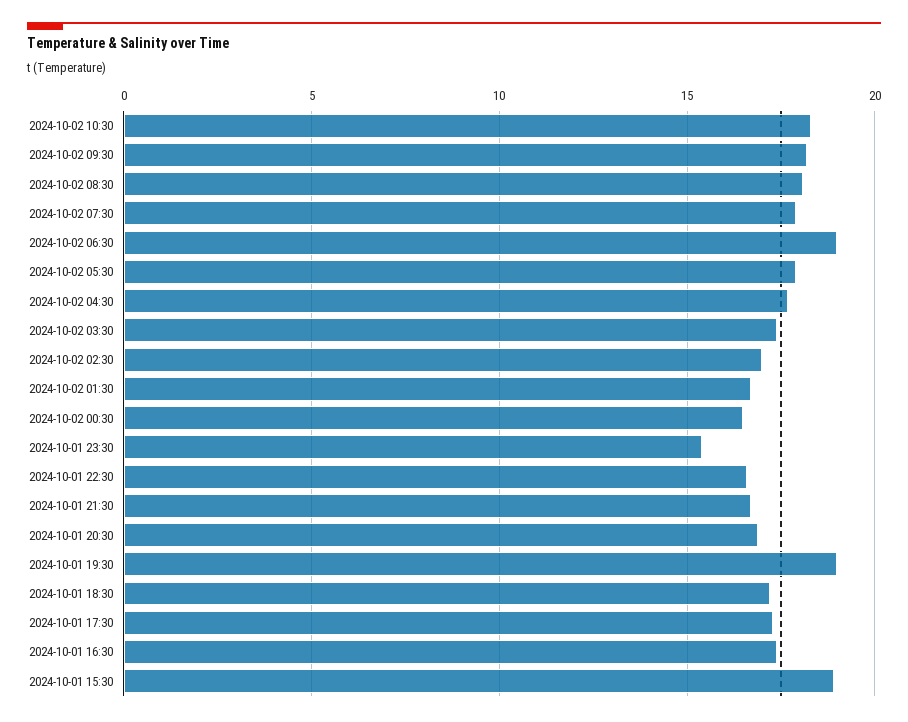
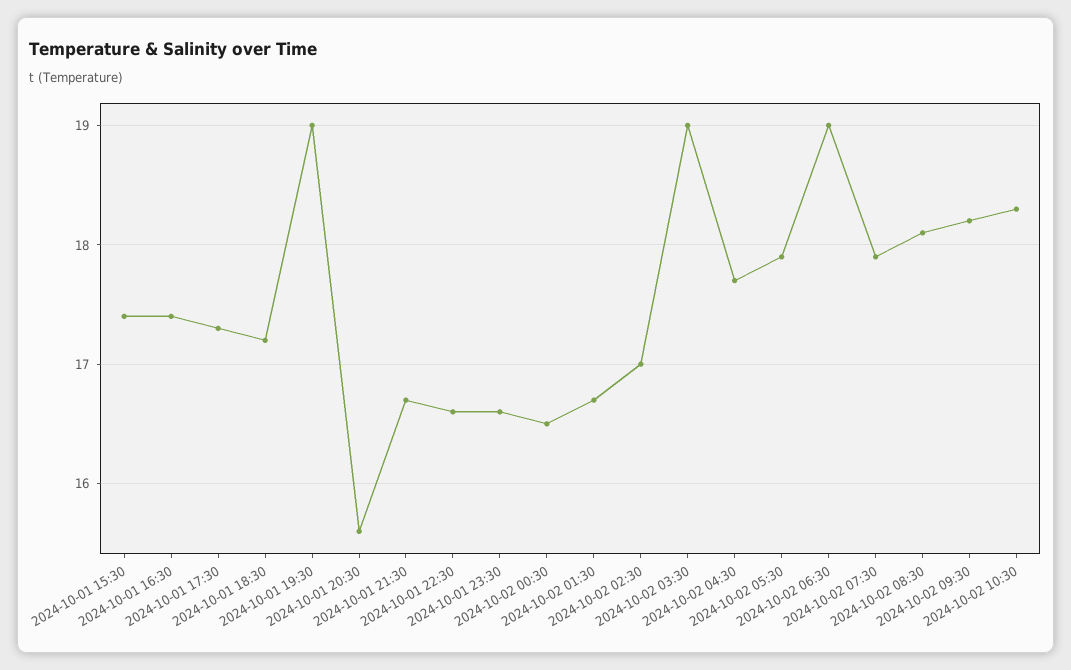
2024-10-02 03:30: 17.5 -> 19
2024-10-01 23:30: 15.5 -> 16.6
2024-10-01 20:30: 17 -> 15.6
2024-10-01 15:30: 19 -> 17.4

